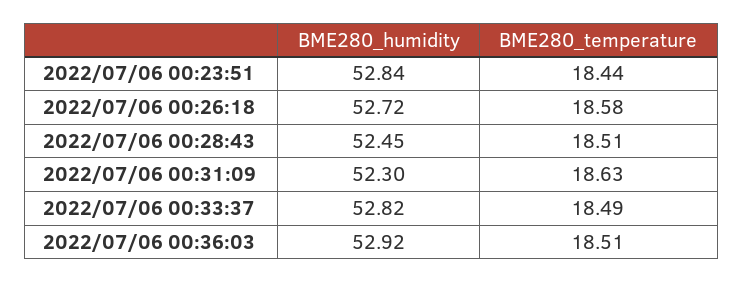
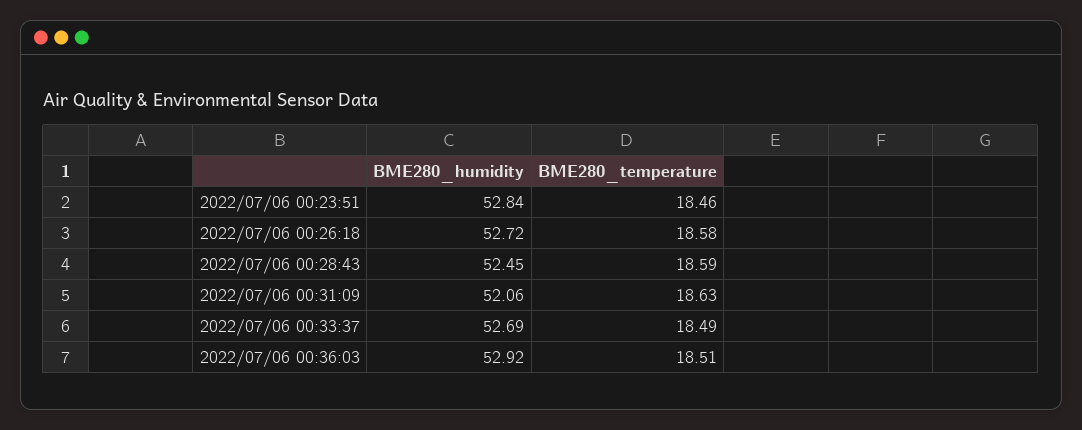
BME280_temperature, 2022/07/06 00:23:51: 18.44 -> 18.46
BME280_temperature, 2022/07/06 00:28:43: 18.51 -> 18.59
BME280_humidity, 2022/07/06 00:31:09: 52.3 -> 52.06
BME280_humidity, 2022/07/06 00:33:37: 52.82 -> 52.69

